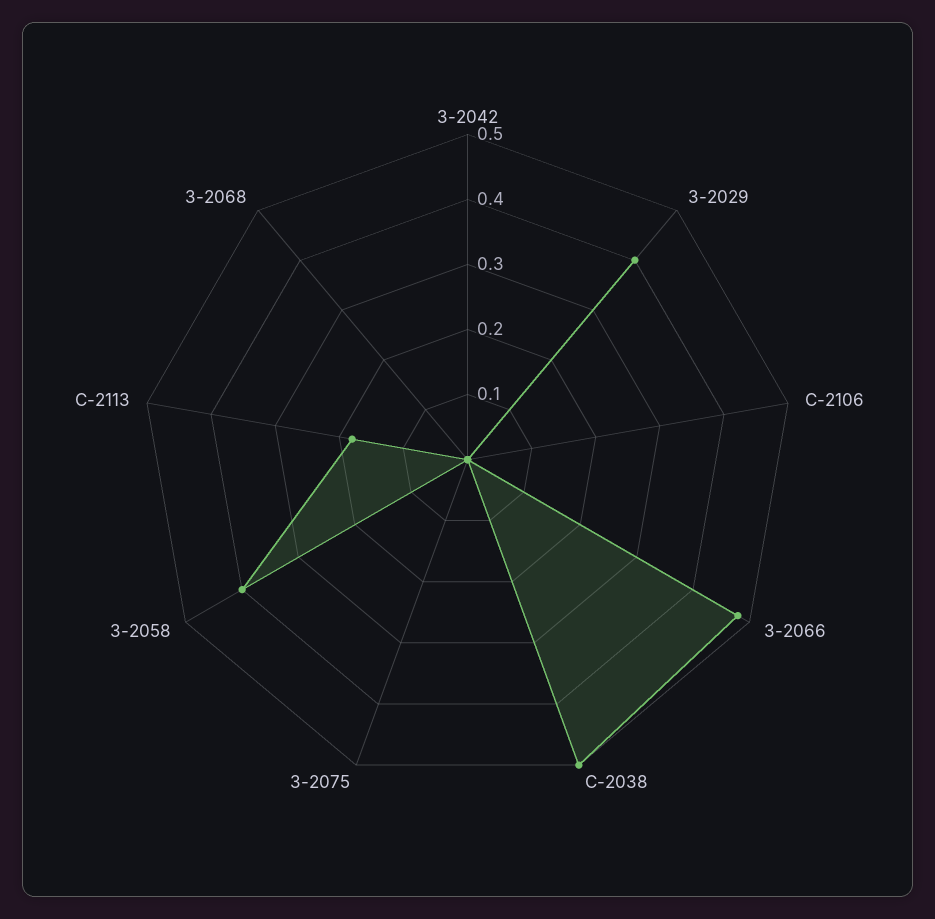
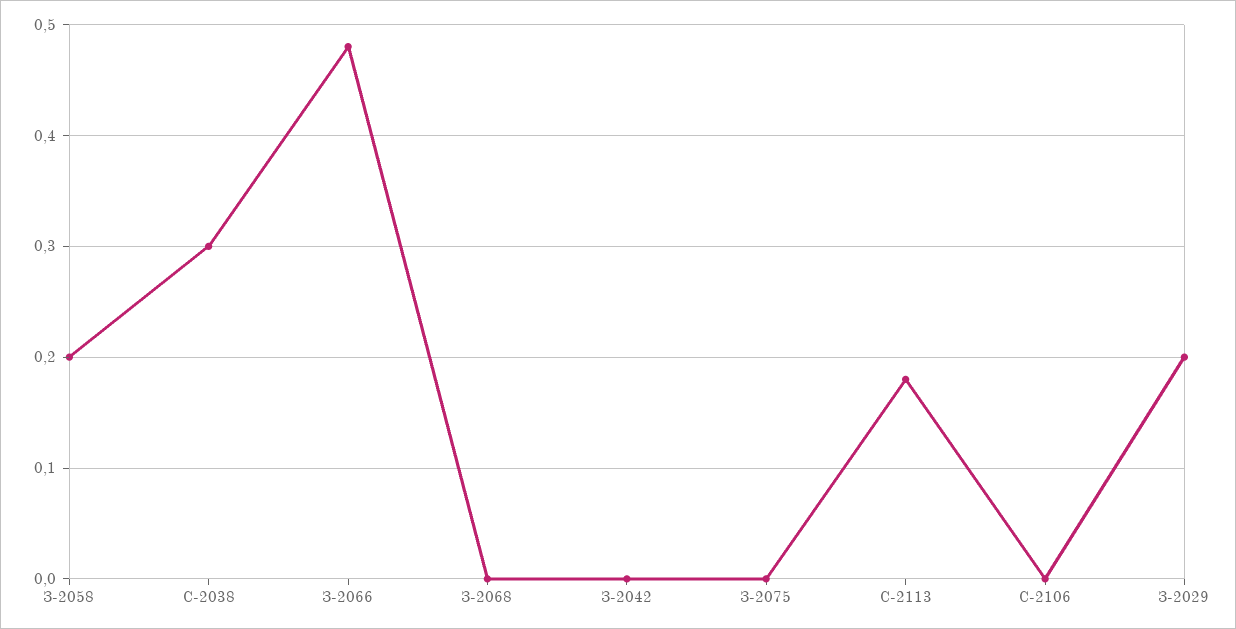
З-2029: 0.4 -> 0.2
С-2038: 0.5 -> 0.3
З-2058: 0.4 -> 0.2

